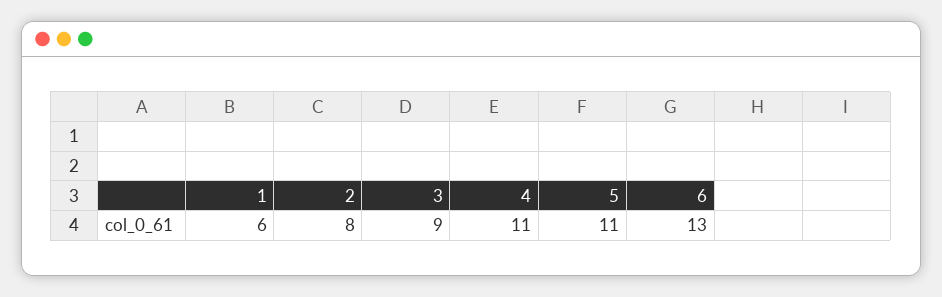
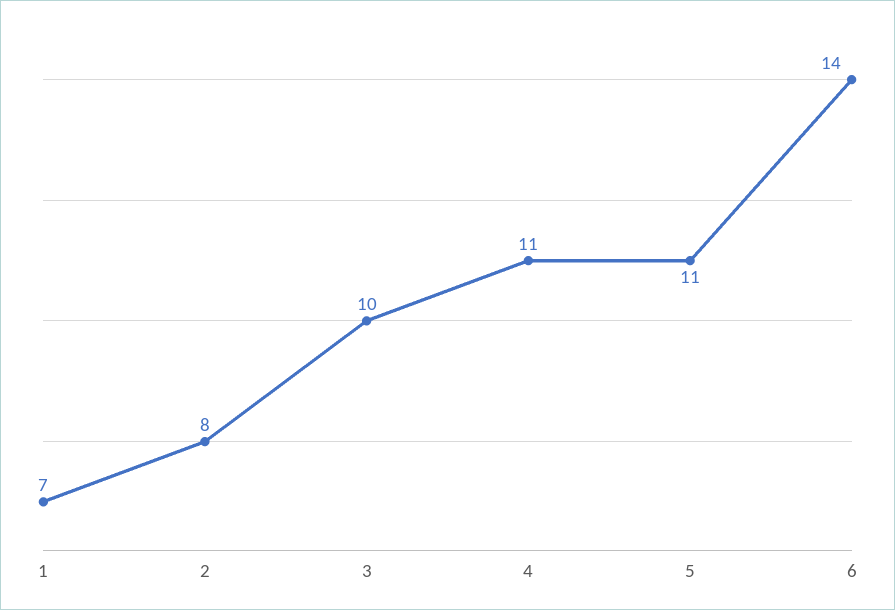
1: 6 -> 7
3: 9 -> 10
6: 13 -> 14

